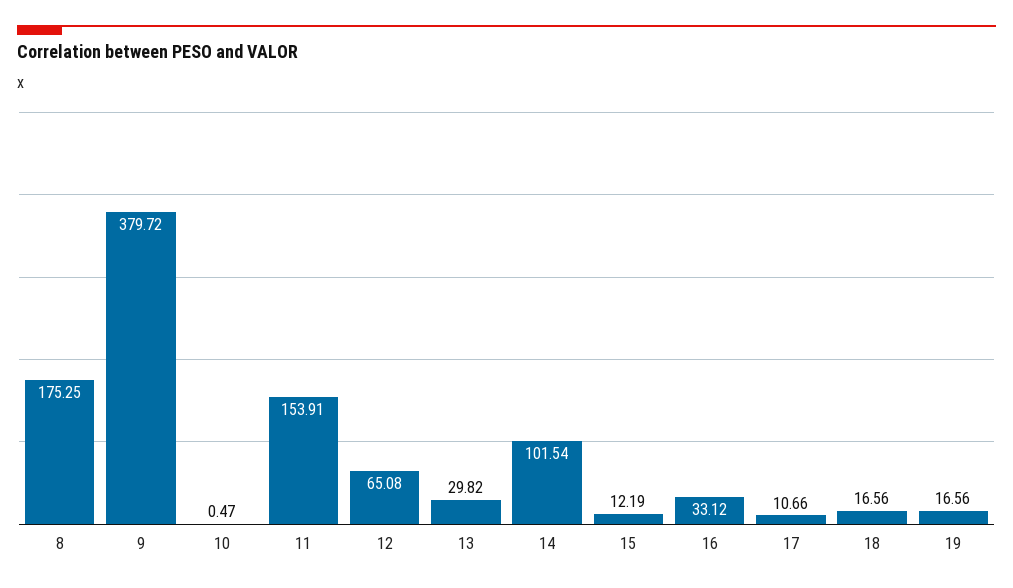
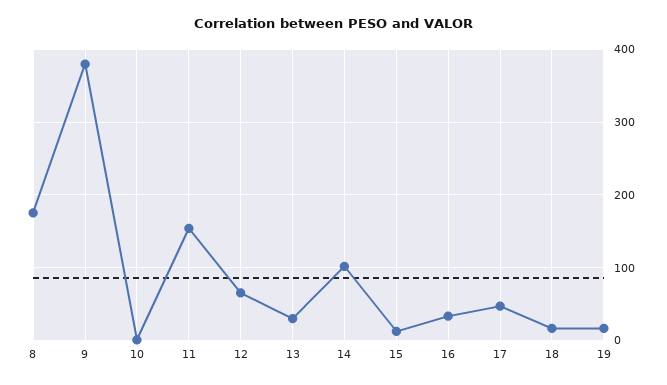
17: 10.66 -> 50

